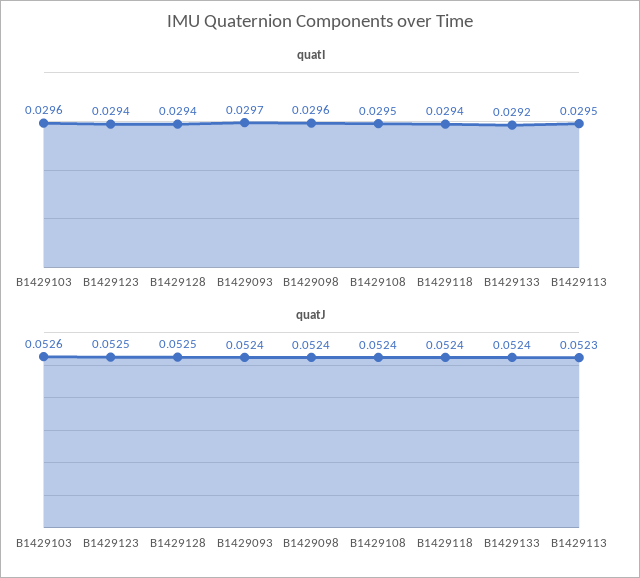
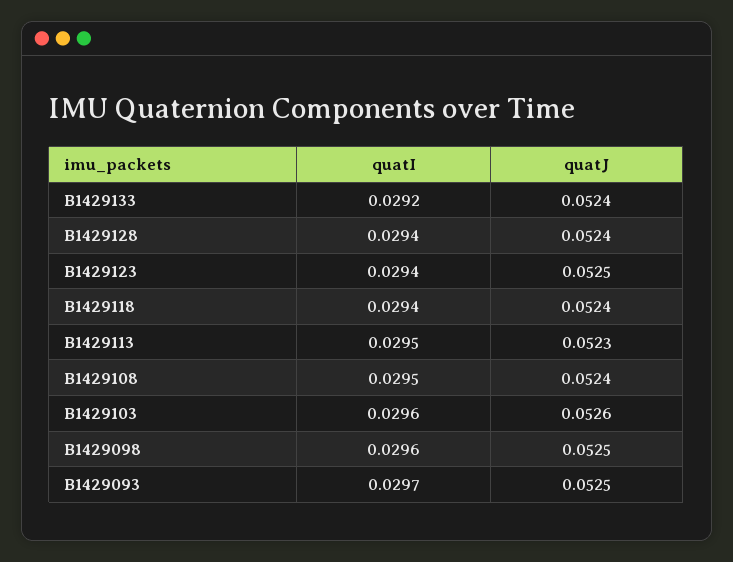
quatJ, B1429128: 0.0525 -> 0.0524
quatJ, B1429093: 0.0524 -> 0.0525
quatJ, B1429098: 0.0524 -> 0.0525

